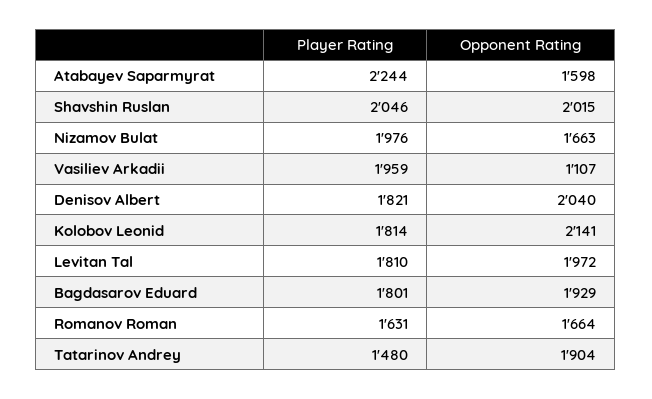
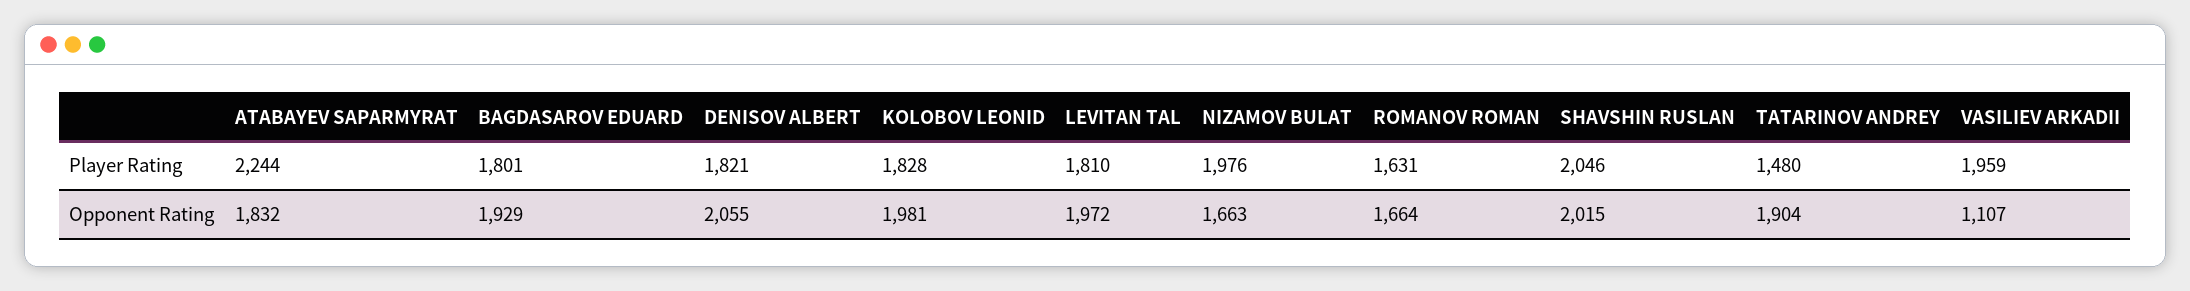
Opponent Rating, Atabayev Saparmyrat: 1598 -> 1832
Opponent Rating, Denisov Albert: 2040 -> 2055
Player Rating, Kolobov Leonid: 1814 -> 1828
Opponent Rating, Kolobov Leonid: 2141 -> 1981

